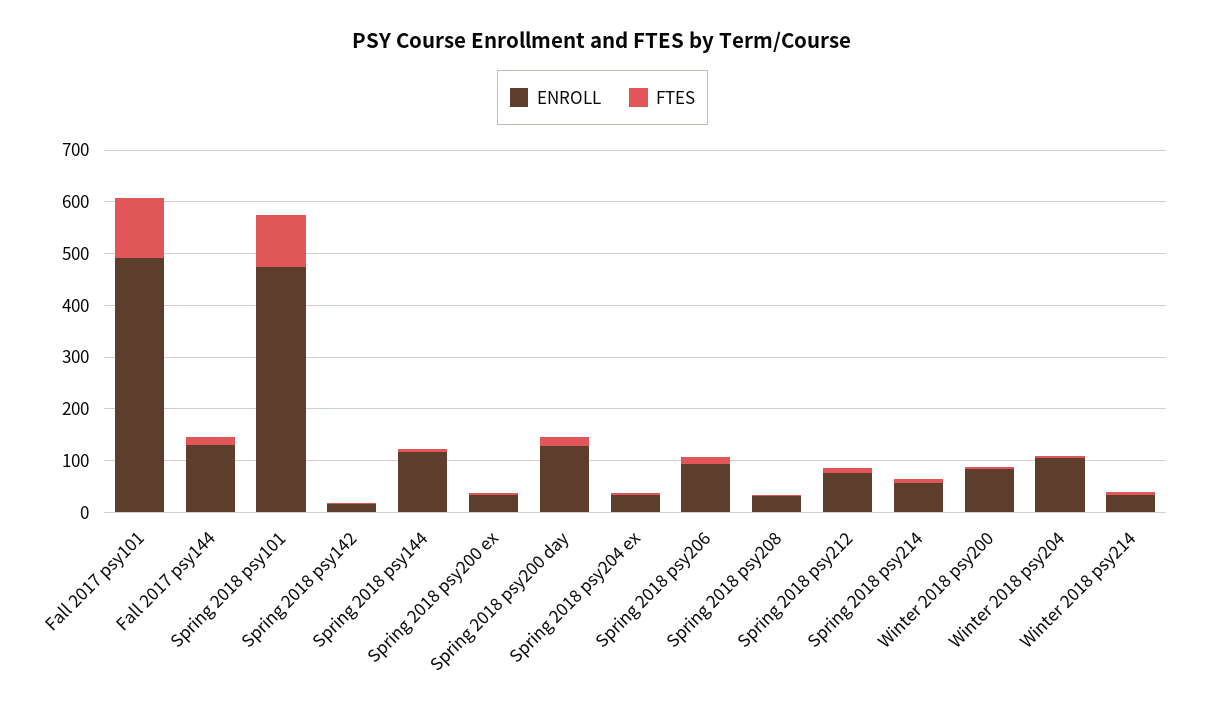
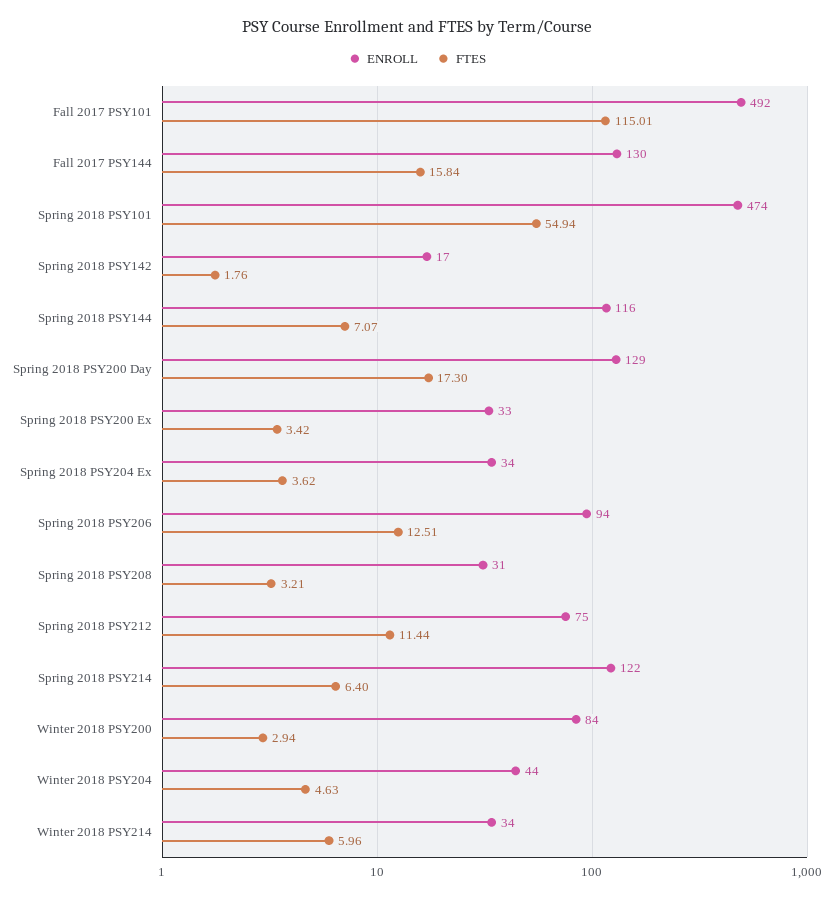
FTES, Spring 2018 psy101: 100 -> 54.94
ENROLL, Spring 2018 psy214: 60 -> 122
ENROLL, Winter 2018 psy204: 100 -> 44

